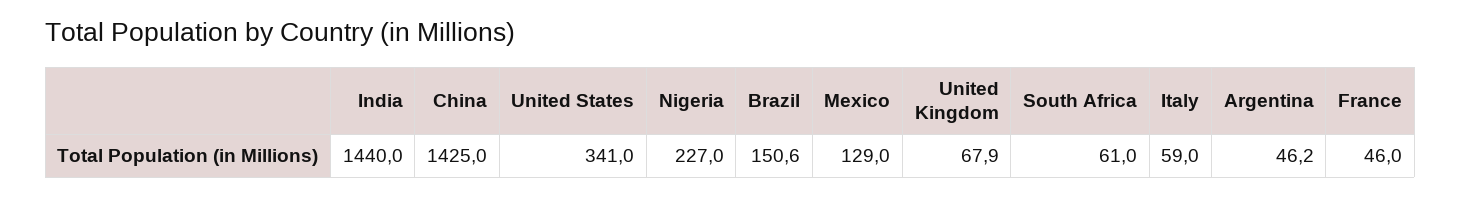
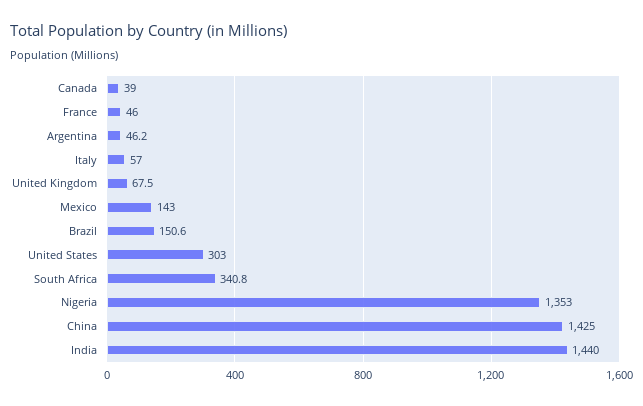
United States: 341 -> 303
Nigeria: 227 -> 1353
Mexico: 129 -> 143
United Kingdom: 67.9 -> 67.5
South Africa: 61 -> 340.8
Italy: 59 -> 57
Canada: none -> 39

